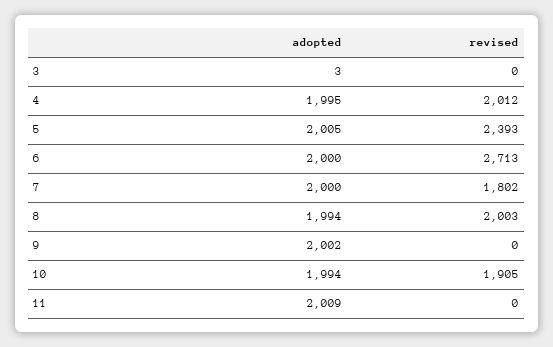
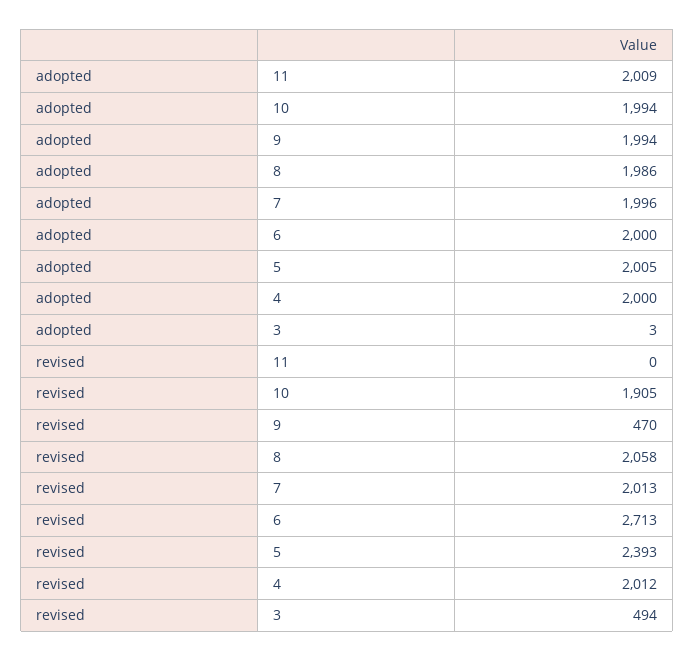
revised, 3: 0 -> 494
adopted, 4: 1995 -> 2000
adopted, 7: 2000 -> 1996
revised, 7: 1802 -> 2013
adopted, 8: 1994 -> 1986
revised, 8: 2003 -> 2058
adopted, 9: 2002 -> 1994
revised, 9: 0 -> 470

